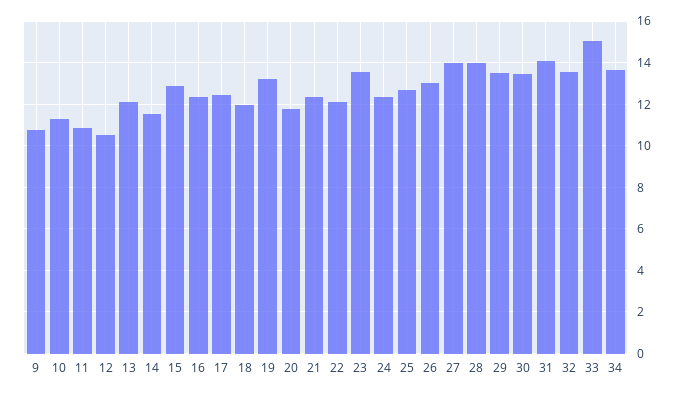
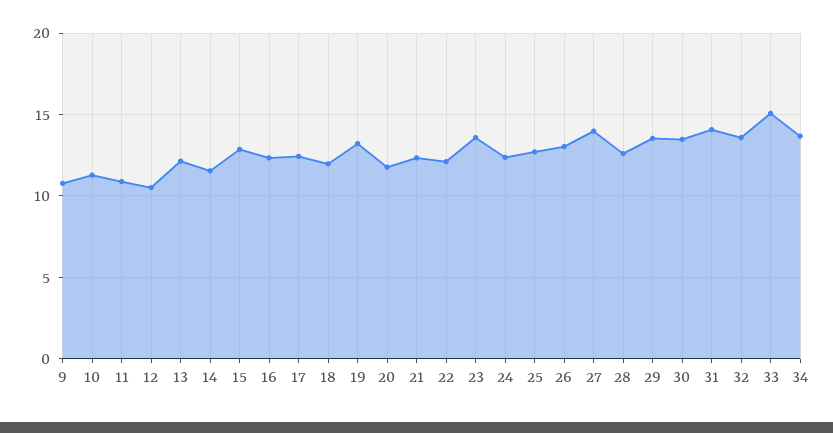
28: 14 -> 12.5

